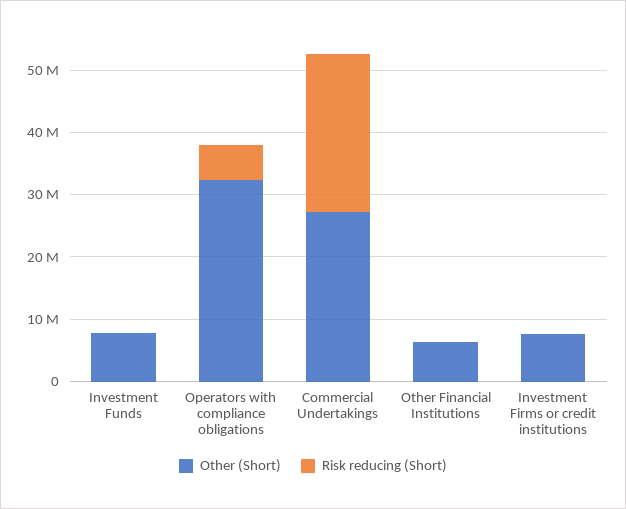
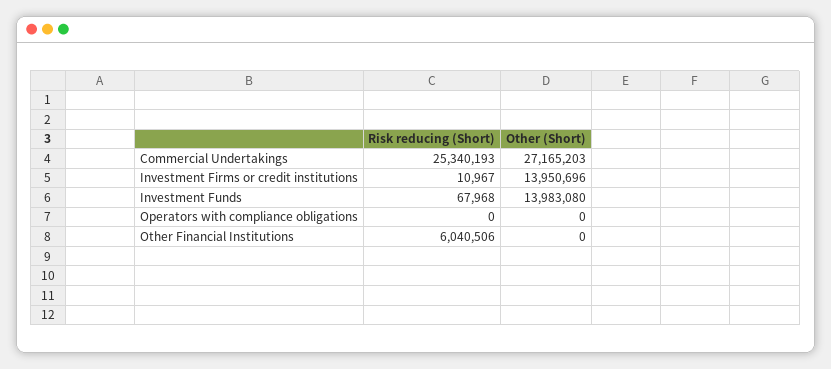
Other (Short), Investment Funds: 8000000 -> 13983080
Other (Short), Operators with compliance obligations: 32000000 -> 0
Risk reducing (Short), Operators with compliance obligations: 6000000 -> 0
Other (Short), Other Financial Institutions: 6000000 -> 0
Risk reducing (Short), Other Financial Institutions: 0 -> 6040506
Other (Short), Investment Firms or credit institutions: 8000000 -> 13950696

